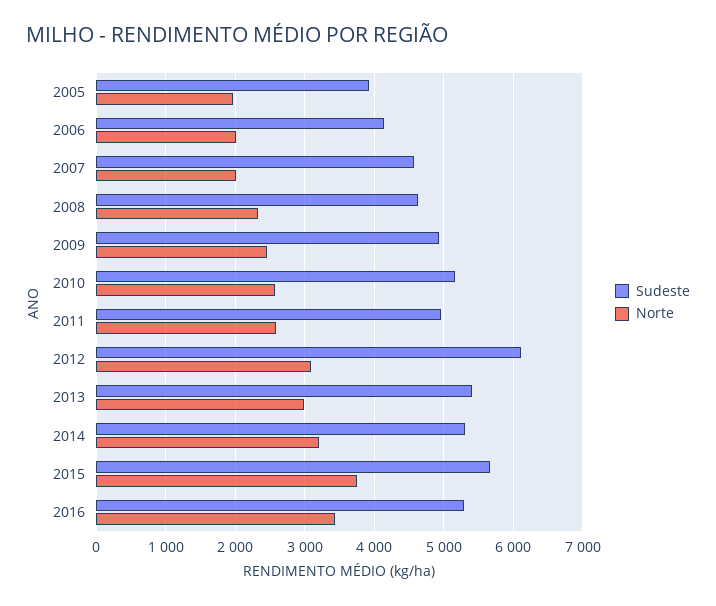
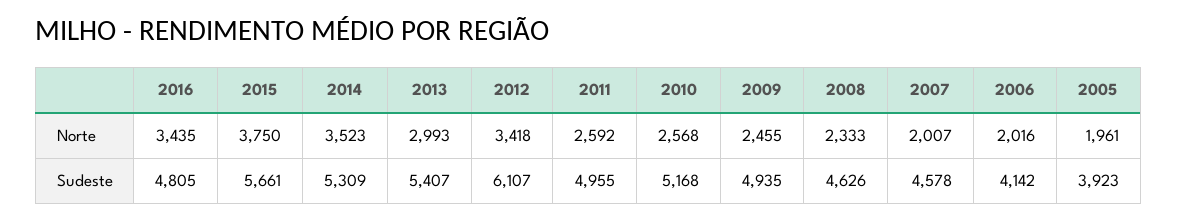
Norte, 2012: 3100 -> 3418
Norte, 2014: 3200 -> 3523
Sudeste, 2016: 5300 -> 4805

